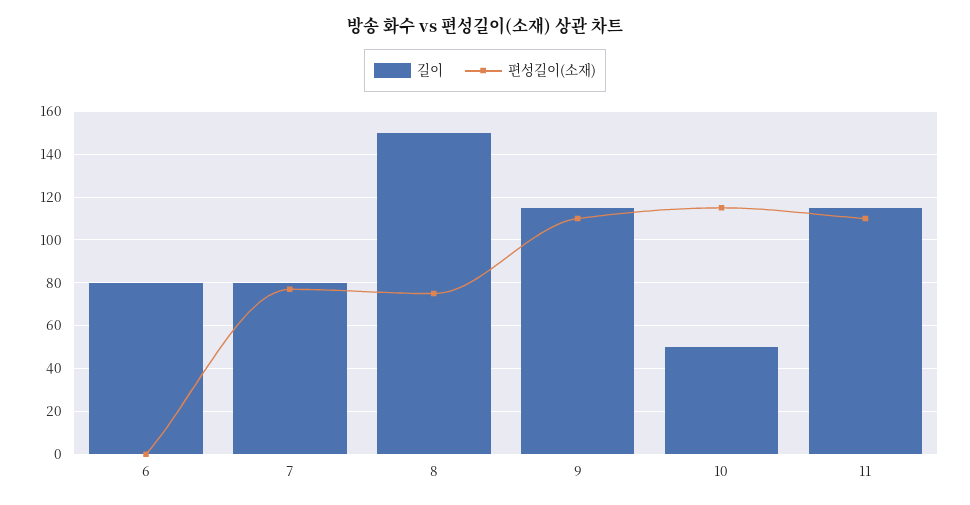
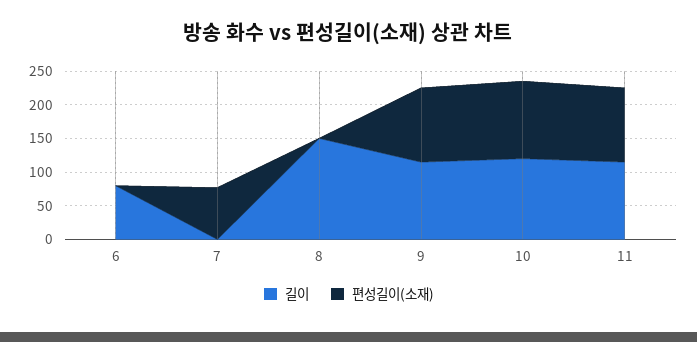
길이, 7: 80 -> 0
편성길이(소재), 8: 75 -> 0
길이, 10: 50 -> 125

